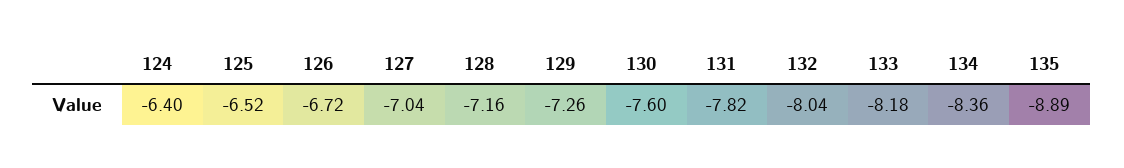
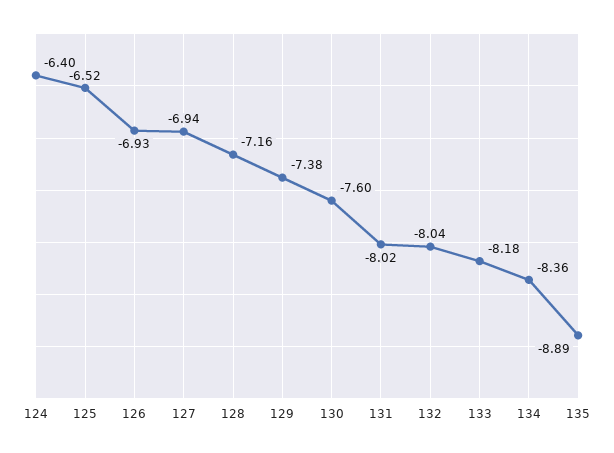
126: -6.72 -> -6.93
127: -7.04 -> -6.94
129: -7.26 -> -7.38
131: -7.82 -> -8.02

